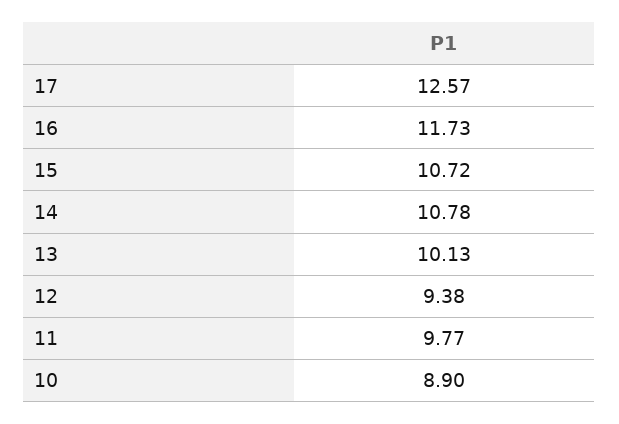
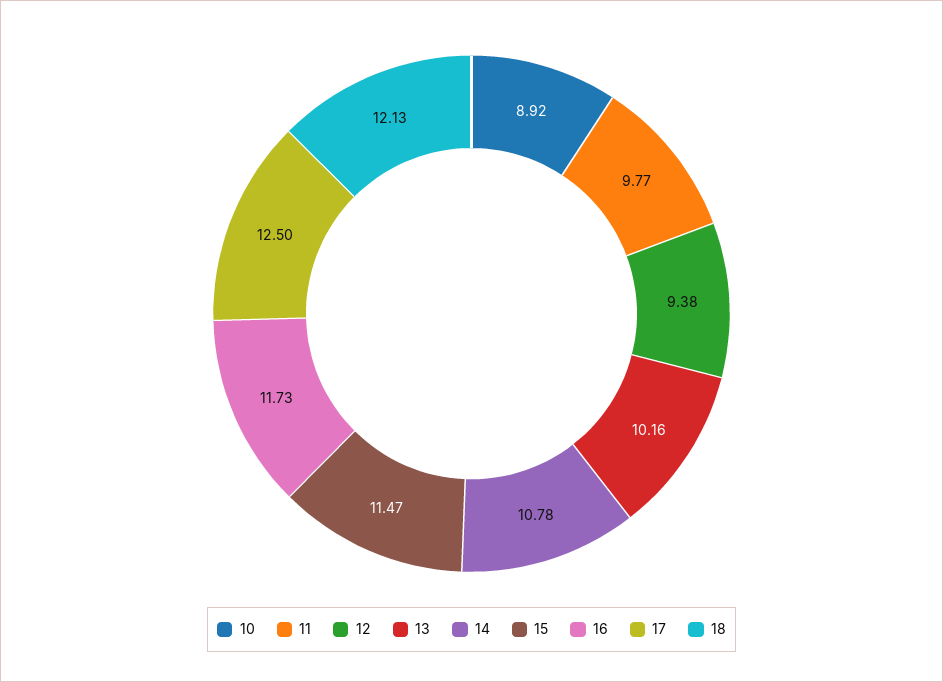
17: 12.57 -> 12.5
15: 10.72 -> 11.47
13: 10.13 -> 10.16
10: 8.9 -> 8.92
18: none -> 12.13

